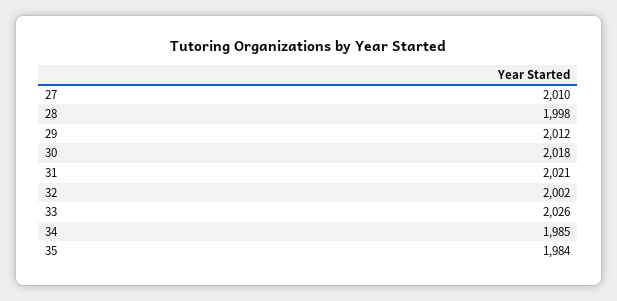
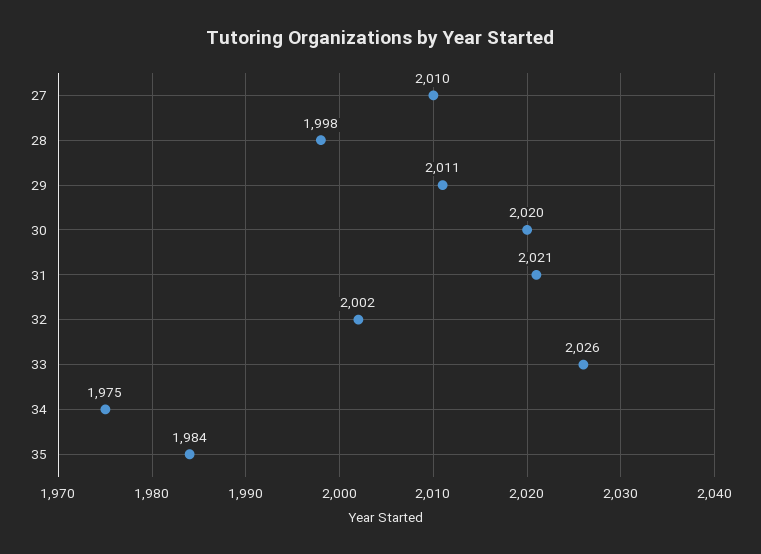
29: 2012 -> 2011
30: 2018 -> 2020
34: 1985 -> 1975

